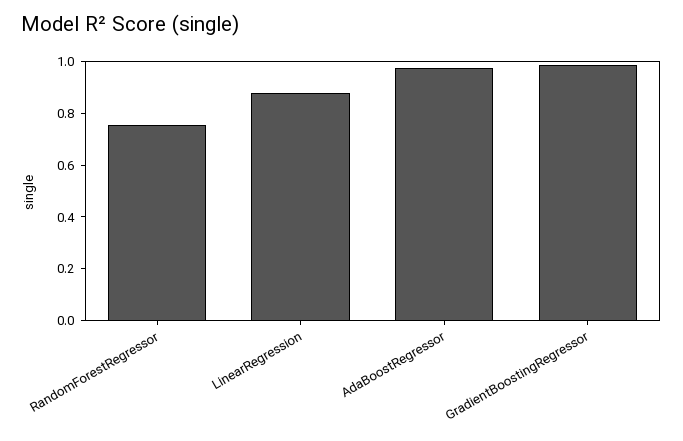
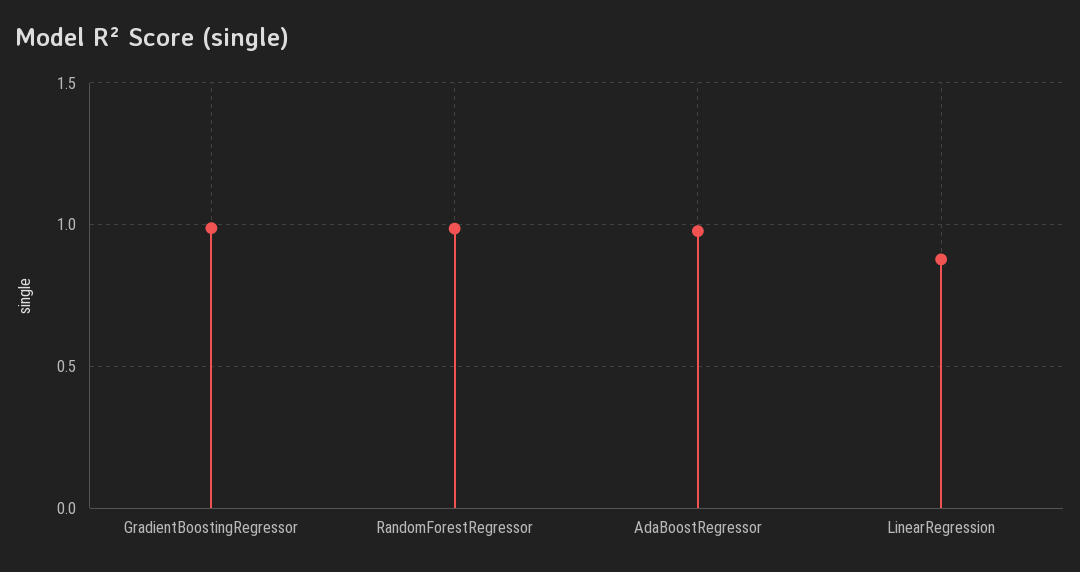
RandomForestRegressor: 0.75 -> 1

